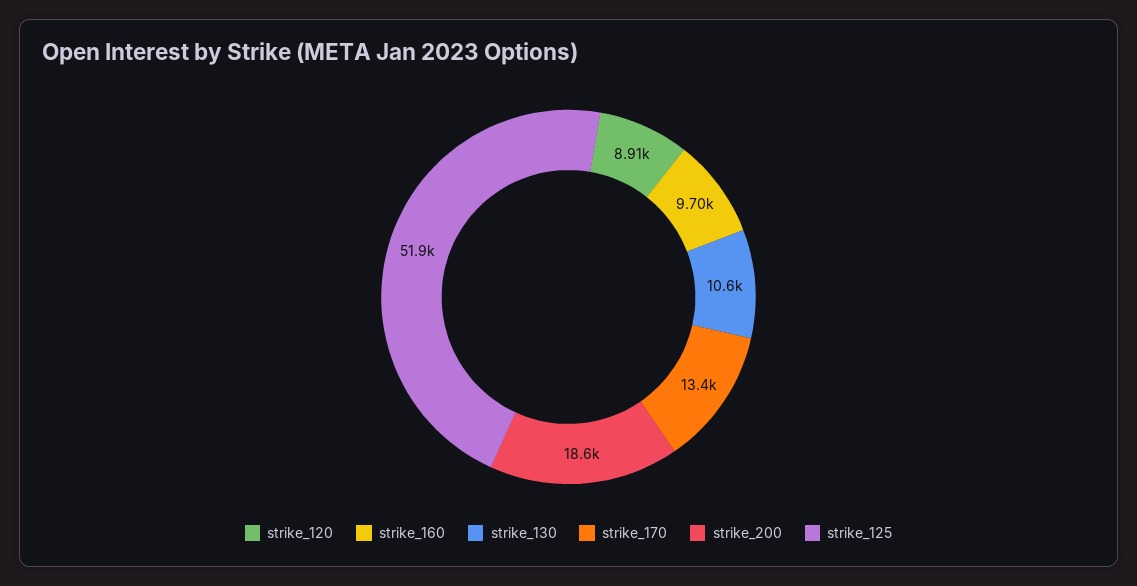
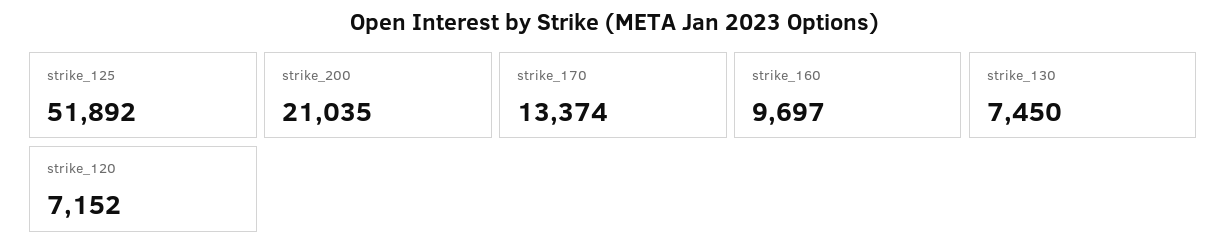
strike_120: 8910 -> 7152
strike_130: 10600 -> 7450
strike_200: 18600 -> 21035

